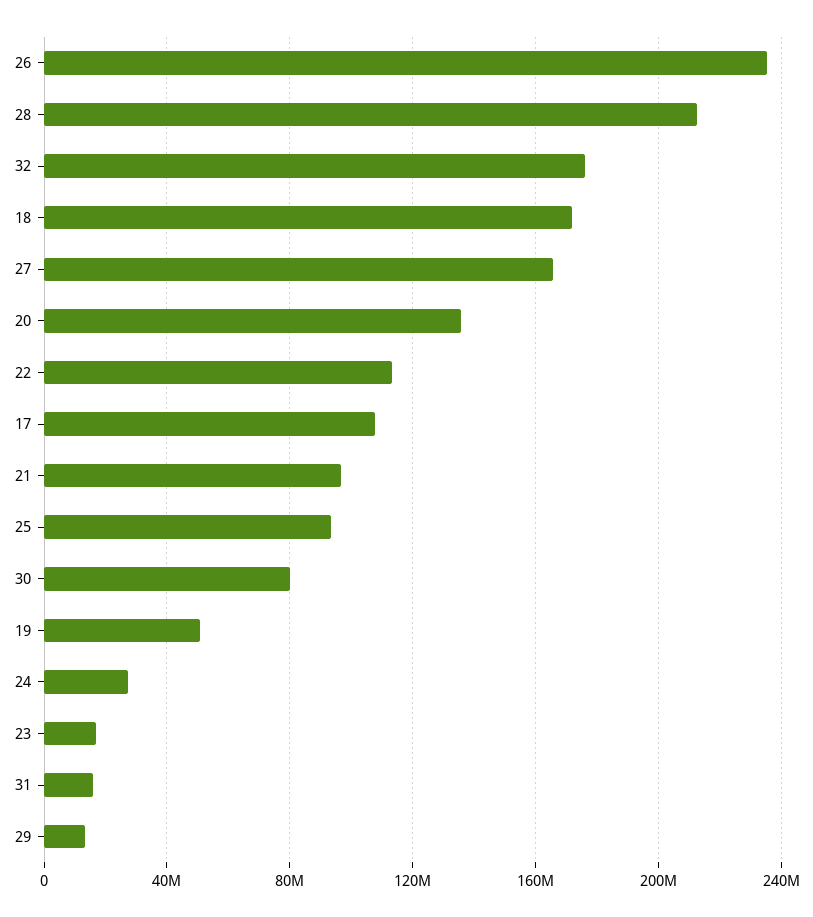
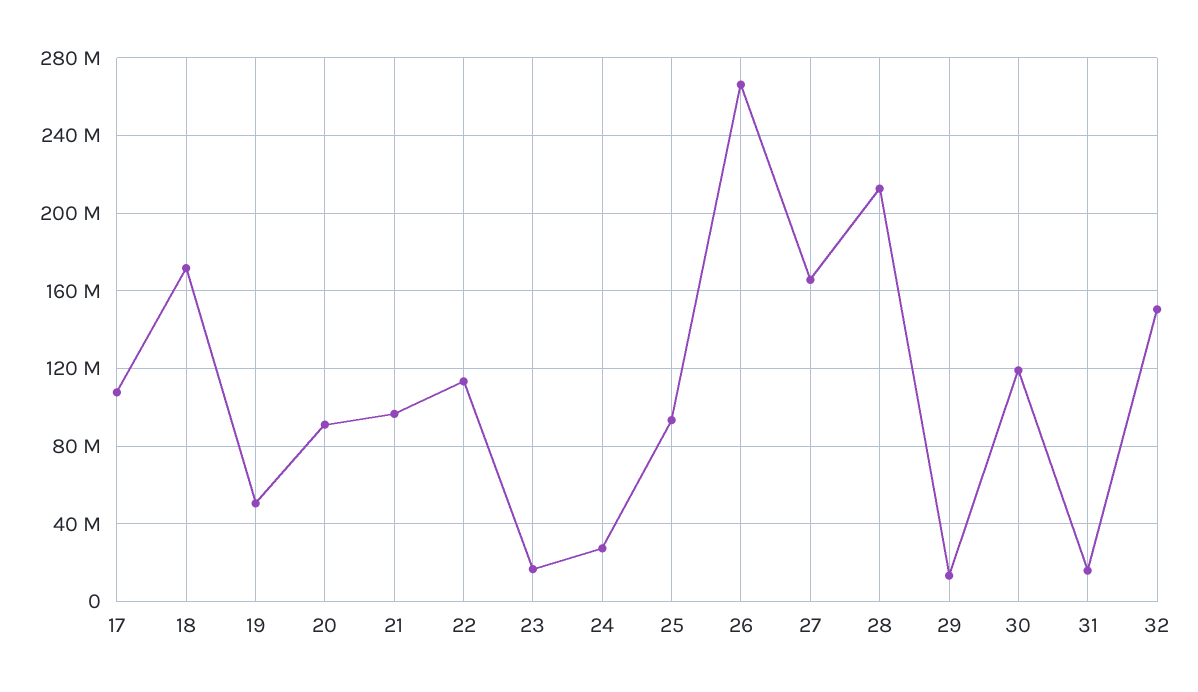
26: 235000000 -> 265000000
32: 175000000 -> 150000000
20: 135000000 -> 90000000
30: 80000000 -> 120000000

